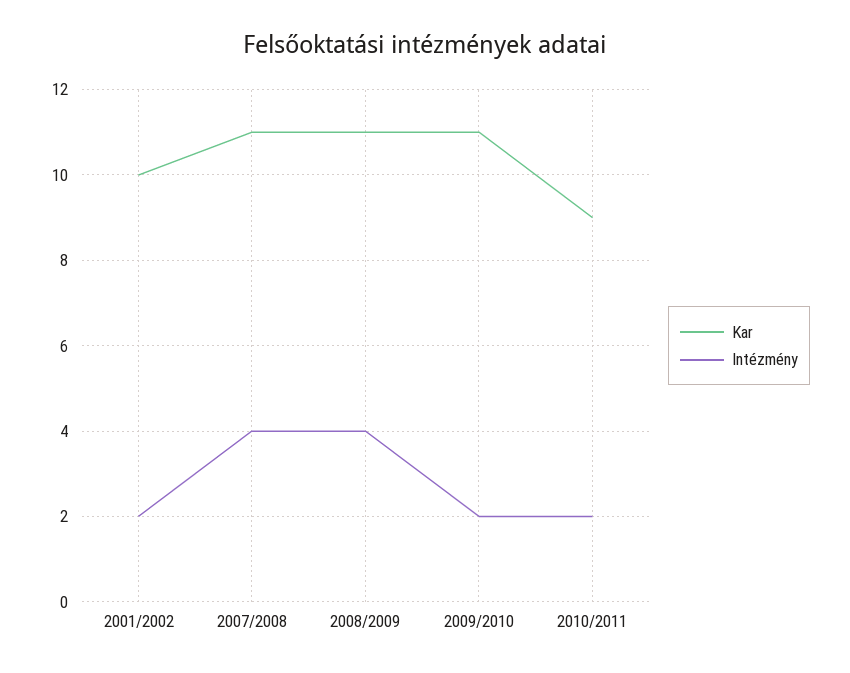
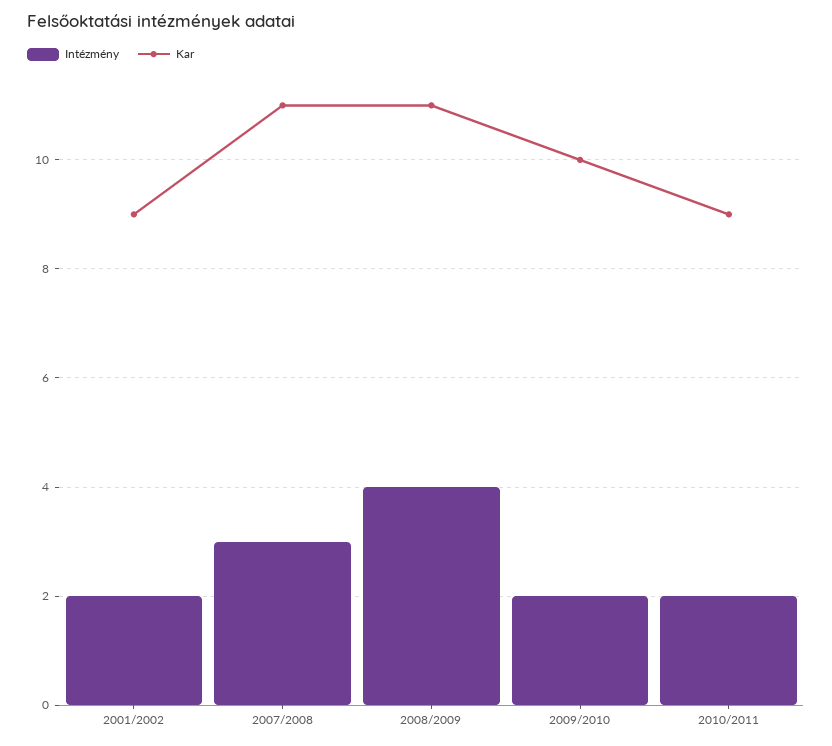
Kar, 2001/2002: 10 -> 9
Intézmény, 2007/2008: 4 -> 3
Kar, 2009/2010: 11 -> 10

